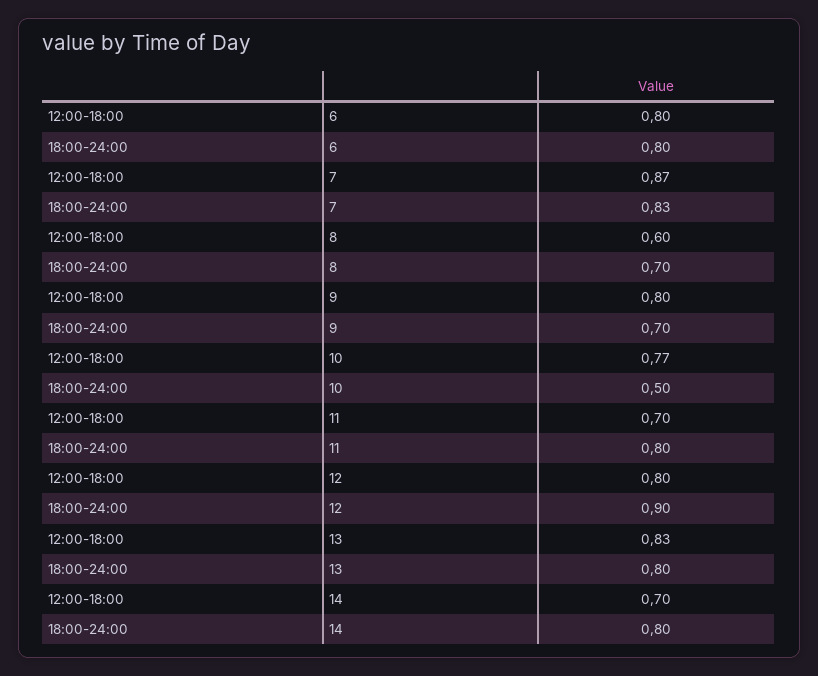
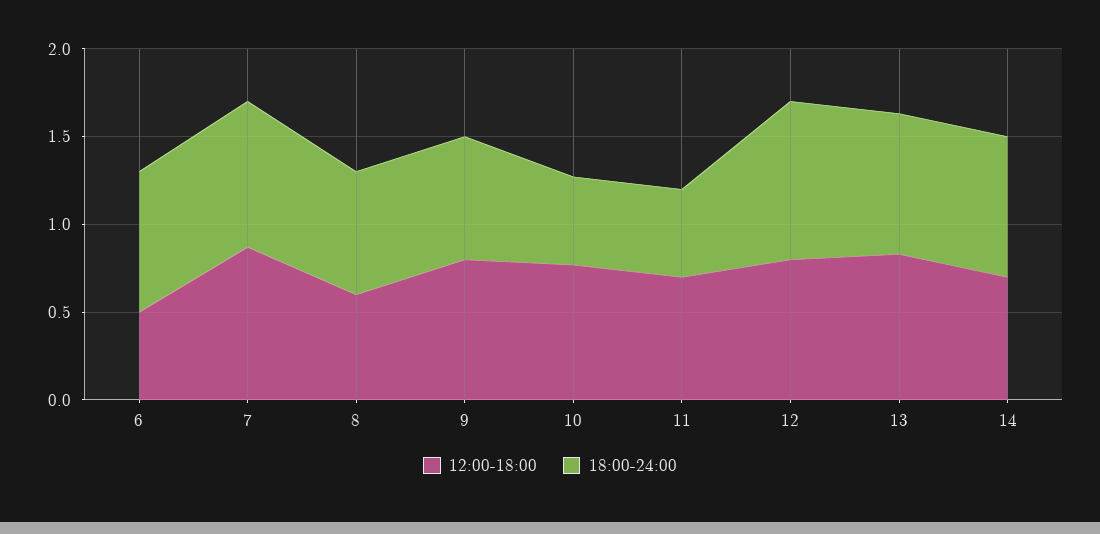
12:00-18:00, 6: 0.8 -> 0.5
18:00-24:00, 11: 0.8 -> 0.5

